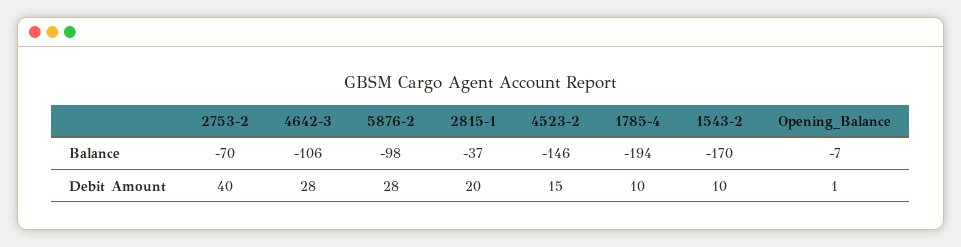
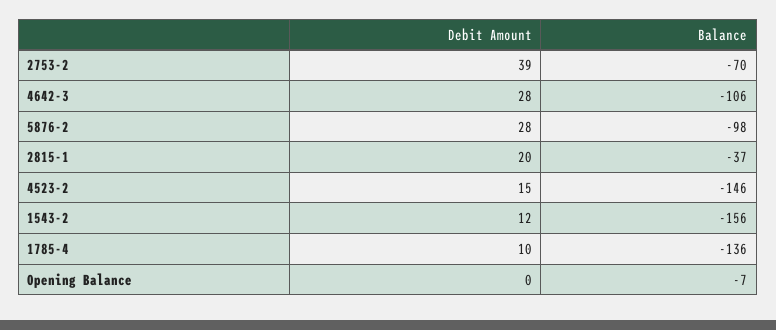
1785-4, Balance: -194 -> -136
1543-2, Balance: -170 -> -156
2753-2, Debit Amount: 40 -> 39
1543-2, Debit Amount: 10 -> 12
Opening_Balance, Debit Amount: 1 -> 0

